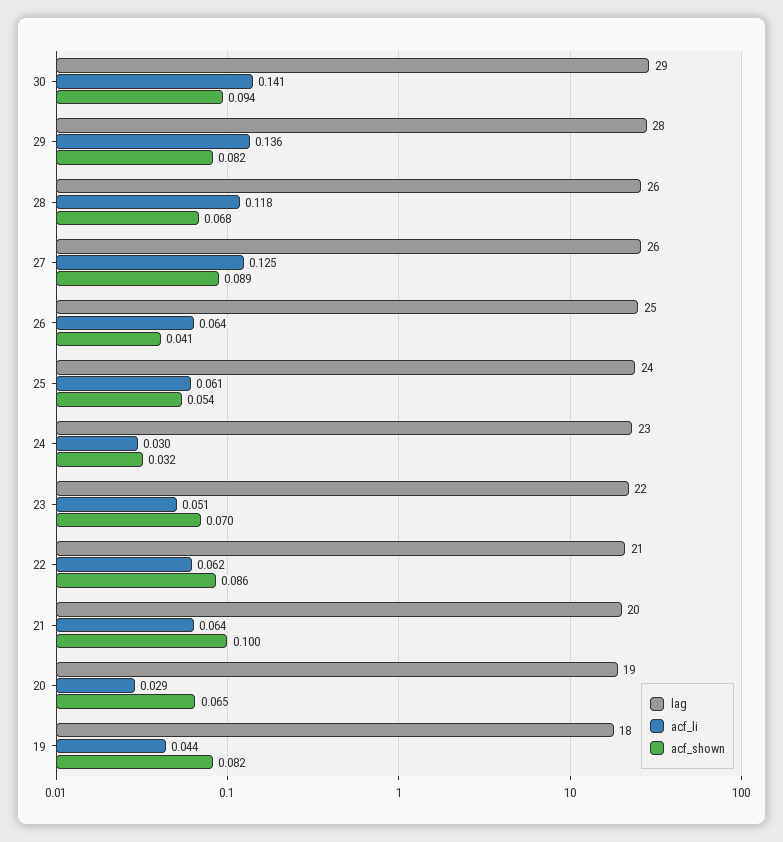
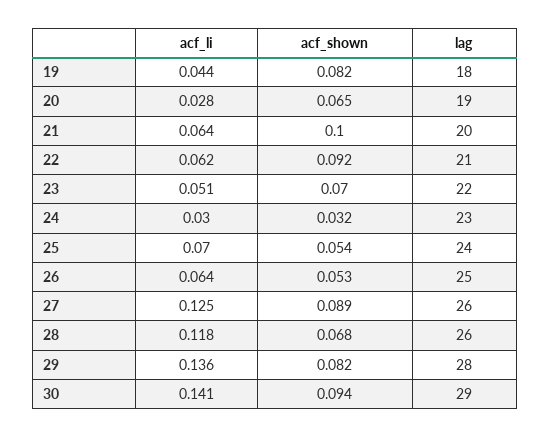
acf_shown, 26: 0.041 -> 0.053
acf_li, 25: 0.061 -> 0.07
acf_shown, 22: 0.086 -> 0.092
acf_li, 20: 0.029 -> 0.028

